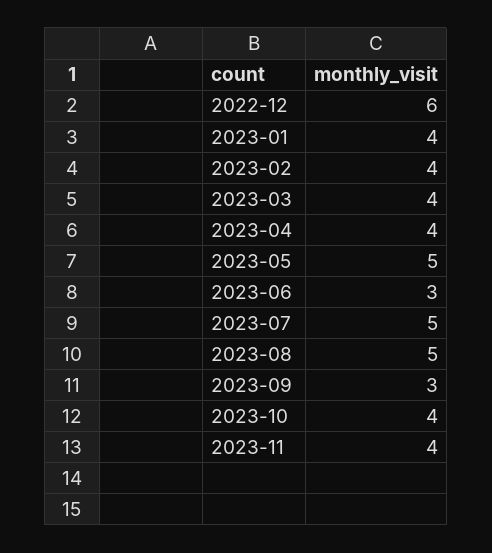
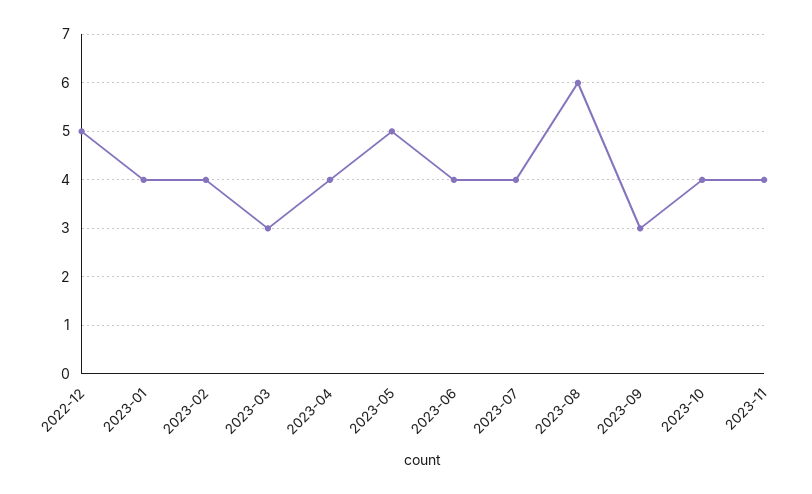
2022-12: 6 -> 5
2023-03: 4 -> 3
2023-06: 3 -> 4
2023-07: 5 -> 4
2023-08: 5 -> 6

